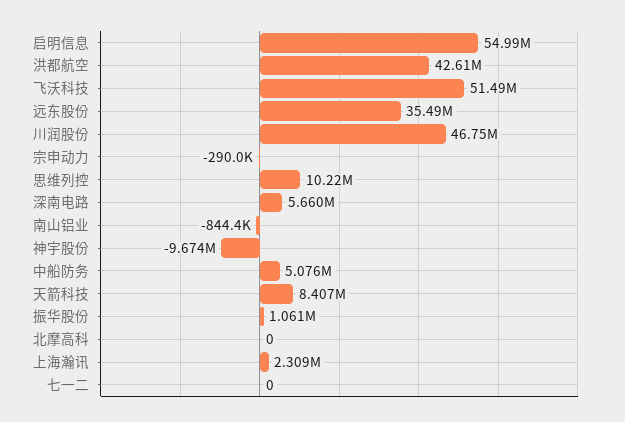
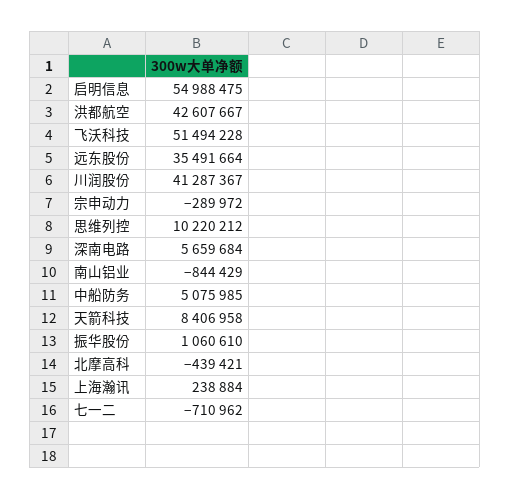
川润股份: 46750000 -> 41287367
神宇股份: -9674000 -> none
北摩高科: 0 -> -439421
上海瀚讯: 2309000 -> 238884
七一二: 0 -> -710962

